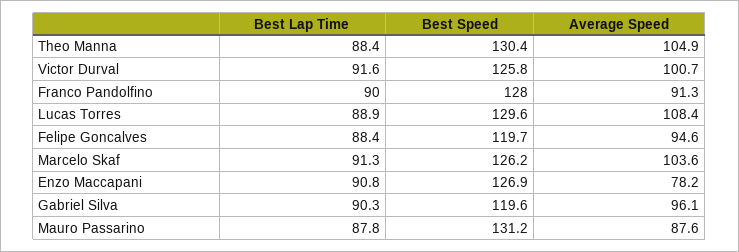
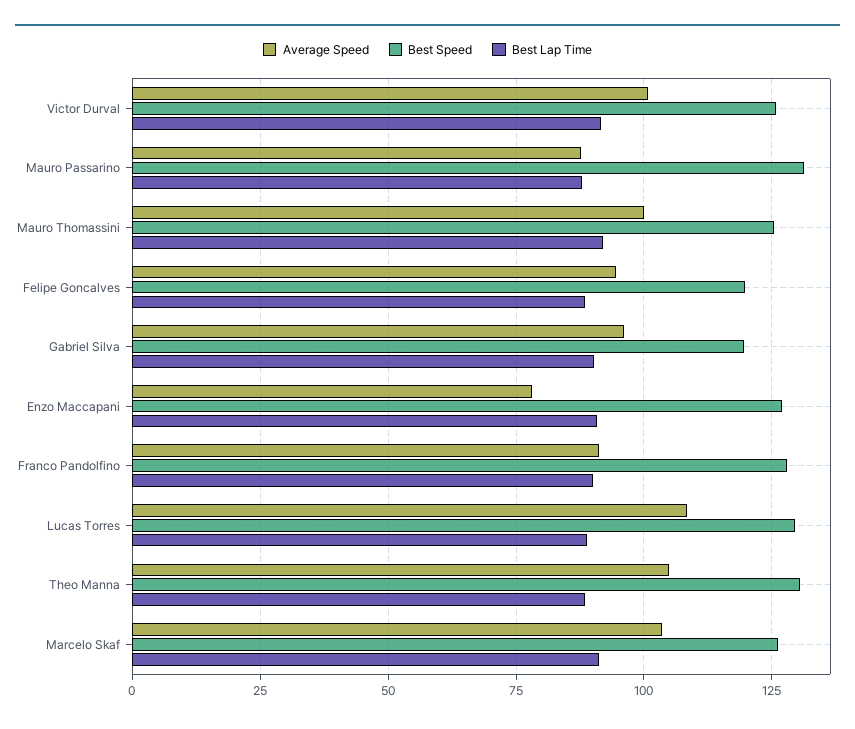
Average Speed, Mauro Thomassini: none -> 100
Best Speed, Mauro Thomassini: none -> 125
Best Lap Time, Mauro Thomassini: none -> 92.5

